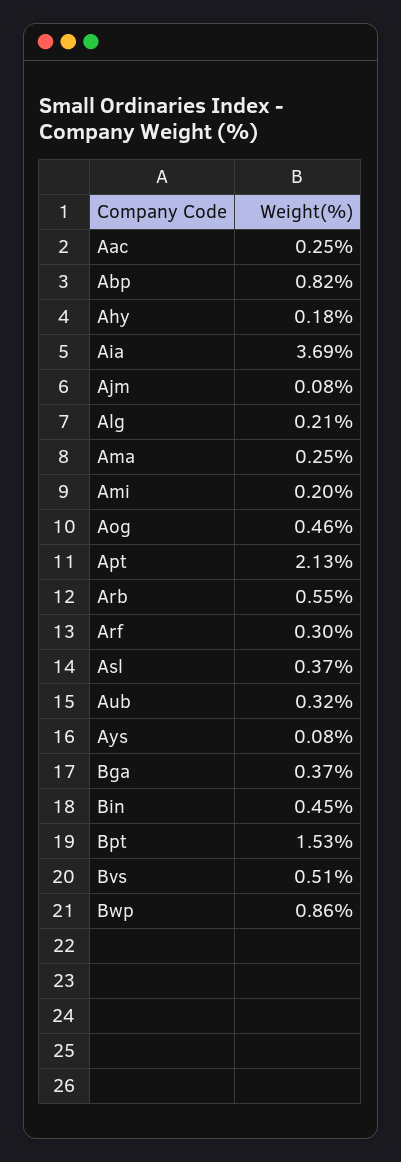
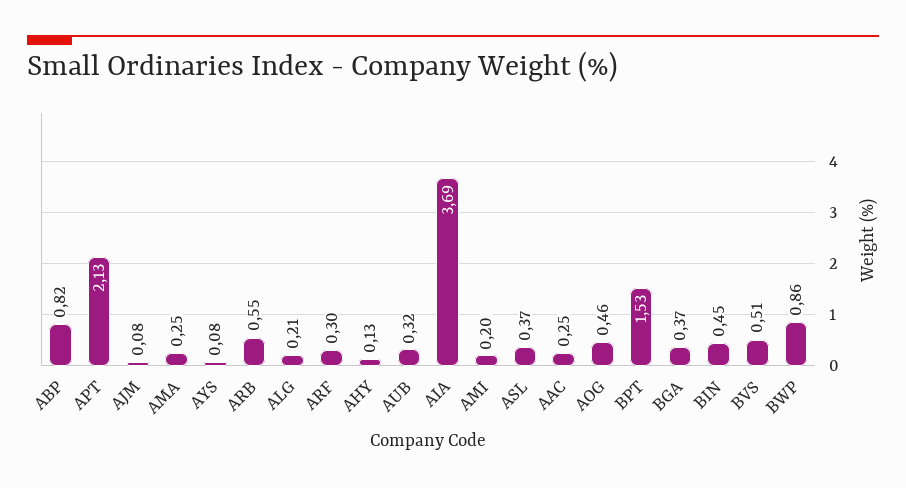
Ahy: 0.18 -> 0.13

